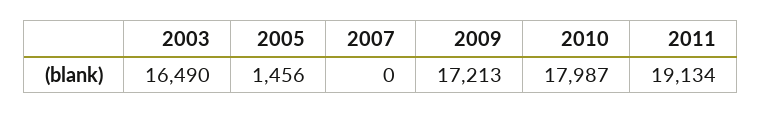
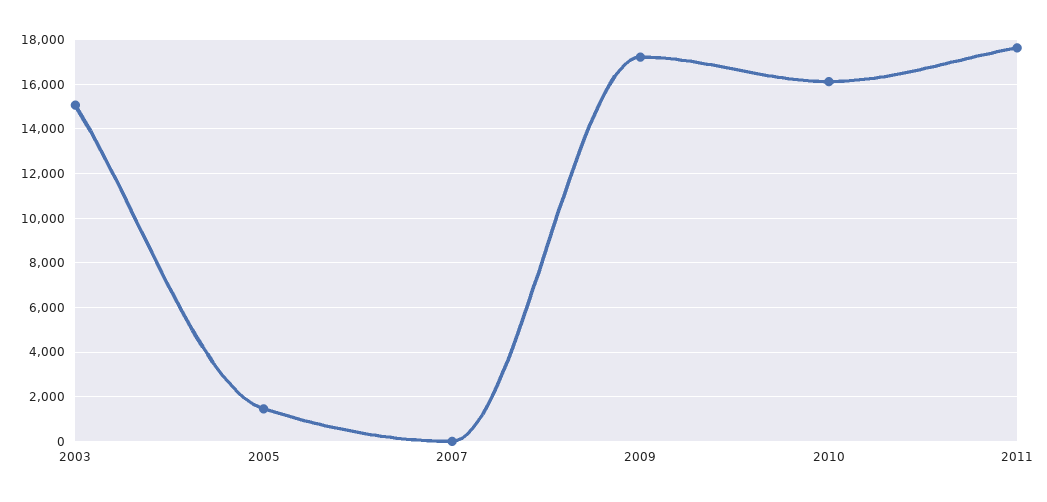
2003: 16490 -> 15000
2010: 17987 -> 16000
2011: 19134 -> 17500

